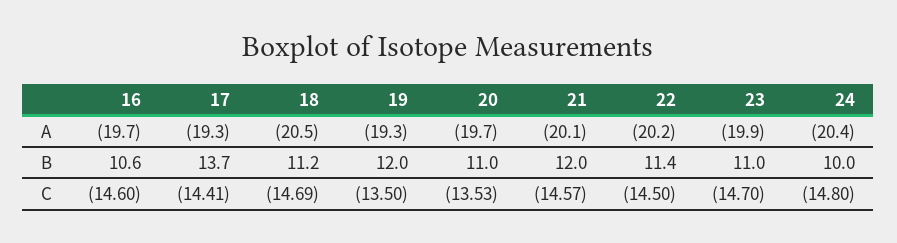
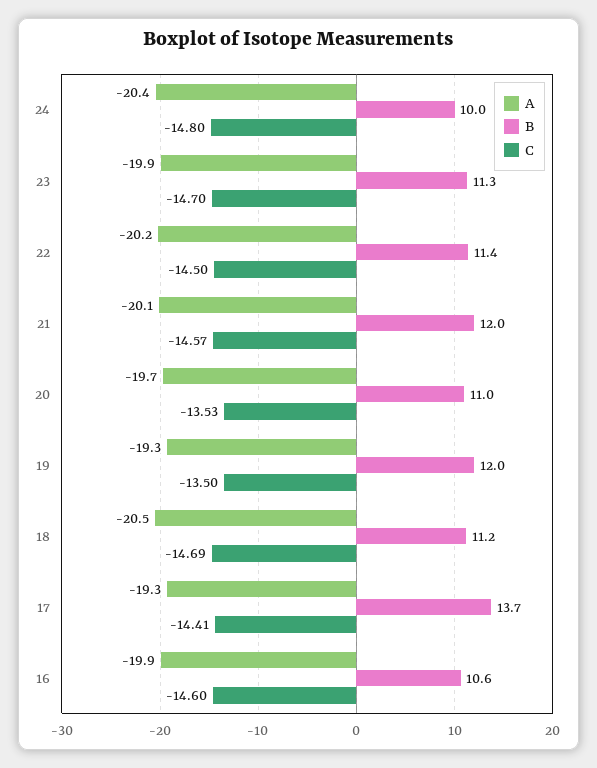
A, 16: -19.7 -> -19.9
B, 23: 11 -> 11.3

